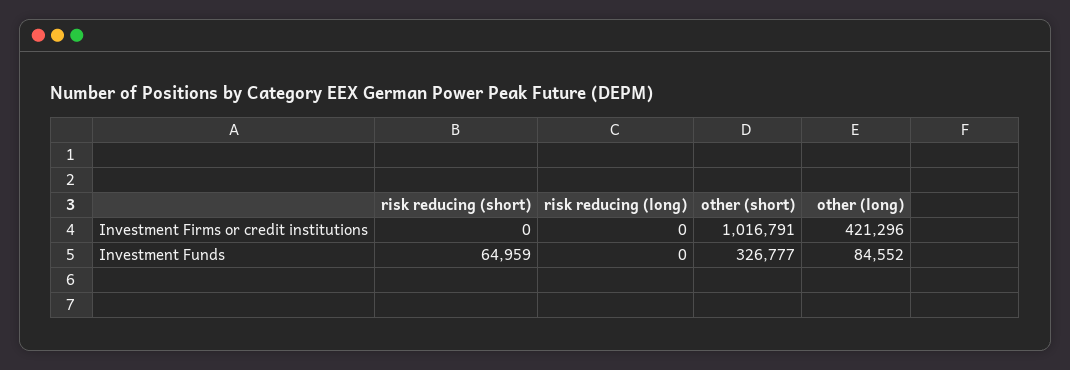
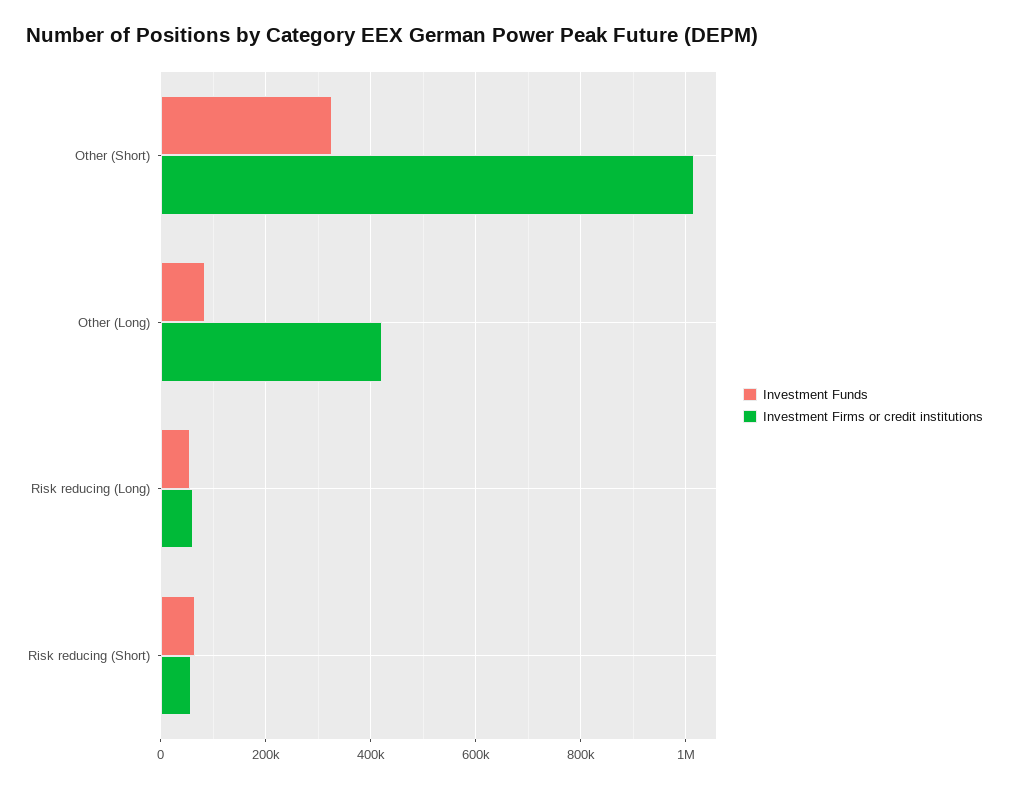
Investment Firms or credit institutions, risk reducing (short): 0 -> 60000
Investment Firms or credit institutions, risk reducing (long): 0 -> 60000
Investment Funds, risk reducing (long): 0 -> 60000

